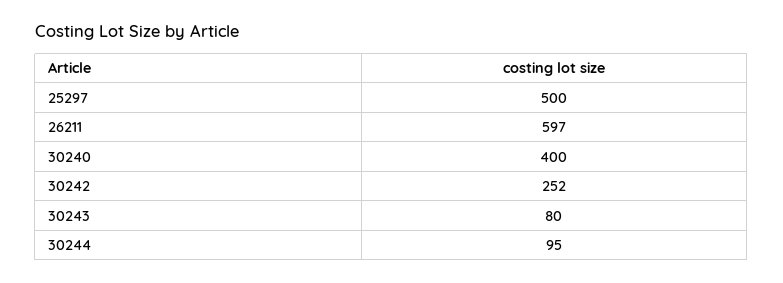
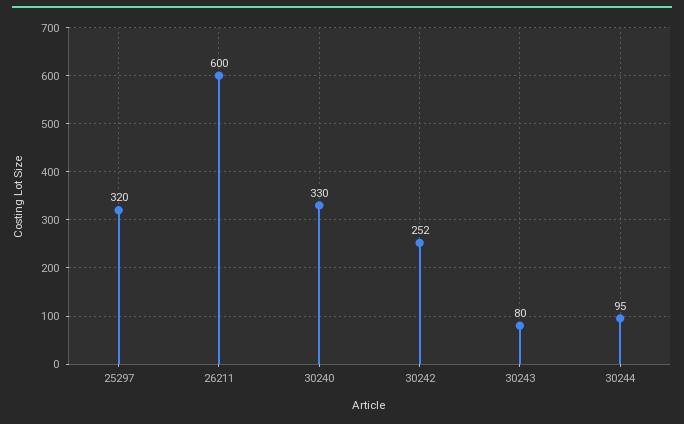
25297: 500 -> 320
26211: 597 -> 600
30240: 400 -> 330

